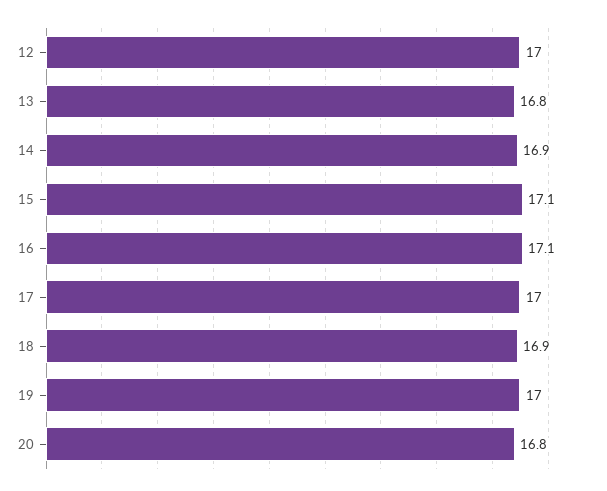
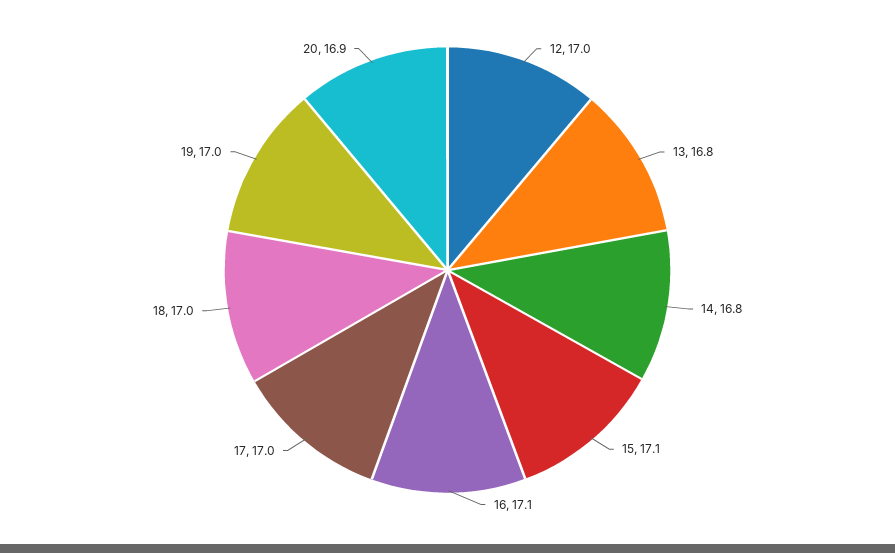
14: 16.9 -> 16.8
18: 16.9 -> 17
20: 16.8 -> 16.9

